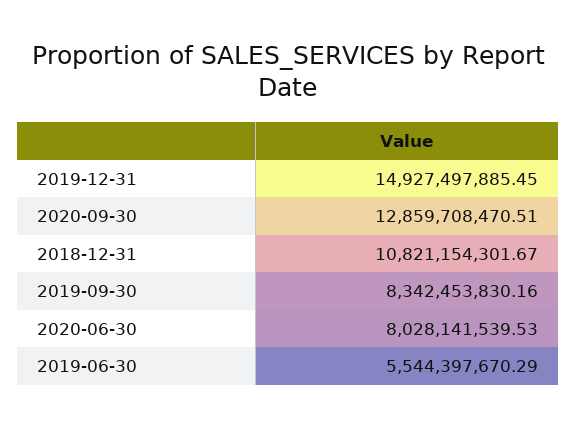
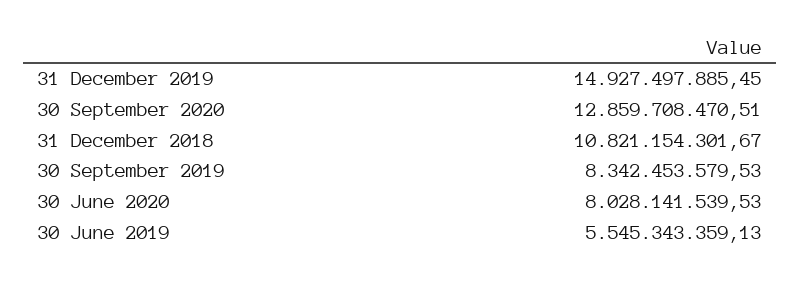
2019-09-30: 8342453830.16 -> 8342453579.53
2019-06-30: 5544397670.29 -> 5545343359.13

